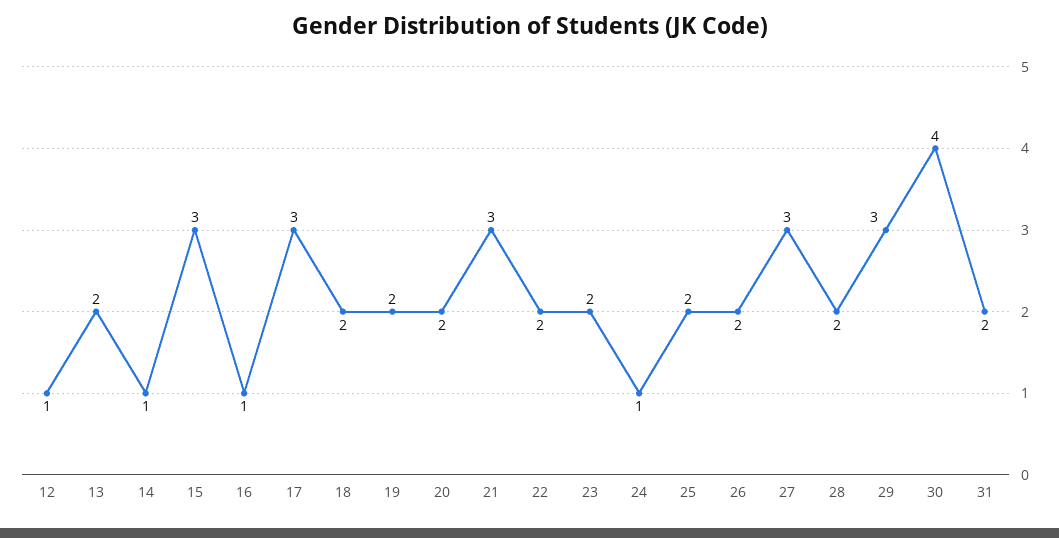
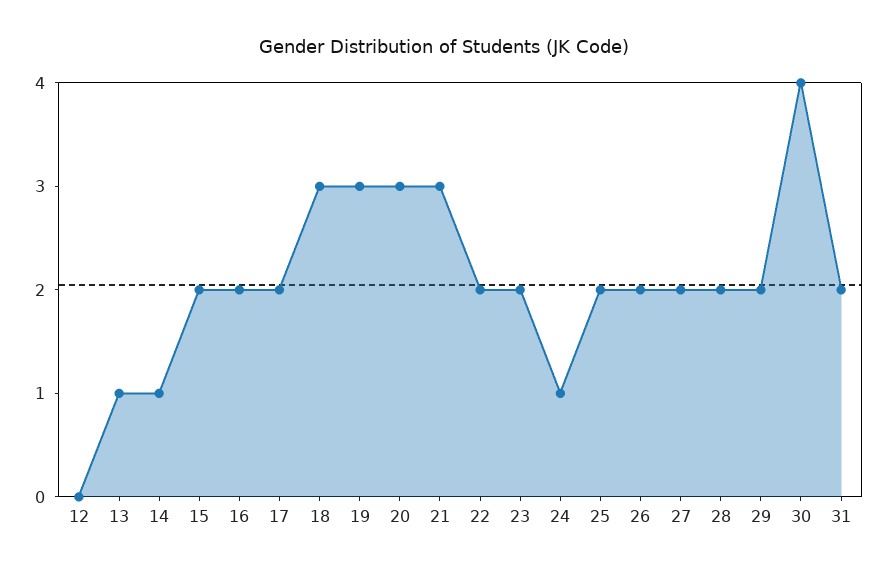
12: 1 -> 0
13: 2 -> 1
15: 3 -> 2
16: 1 -> 2
17: 3 -> 2
18: 2 -> 3
19: 2 -> 3
20: 2 -> 3
27: 3 -> 2
29: 3 -> 2

